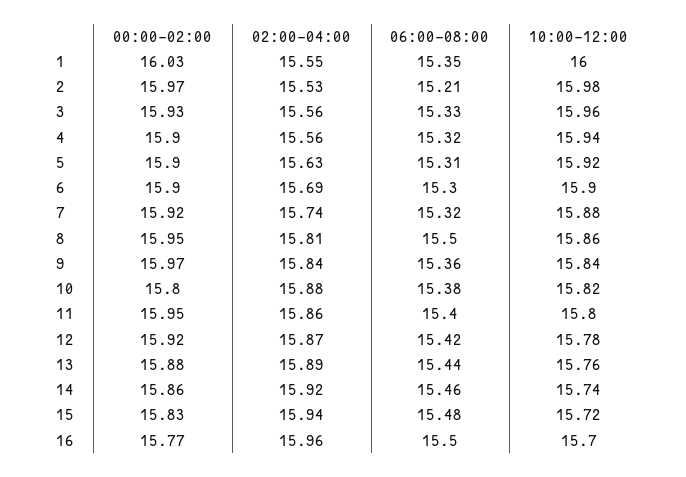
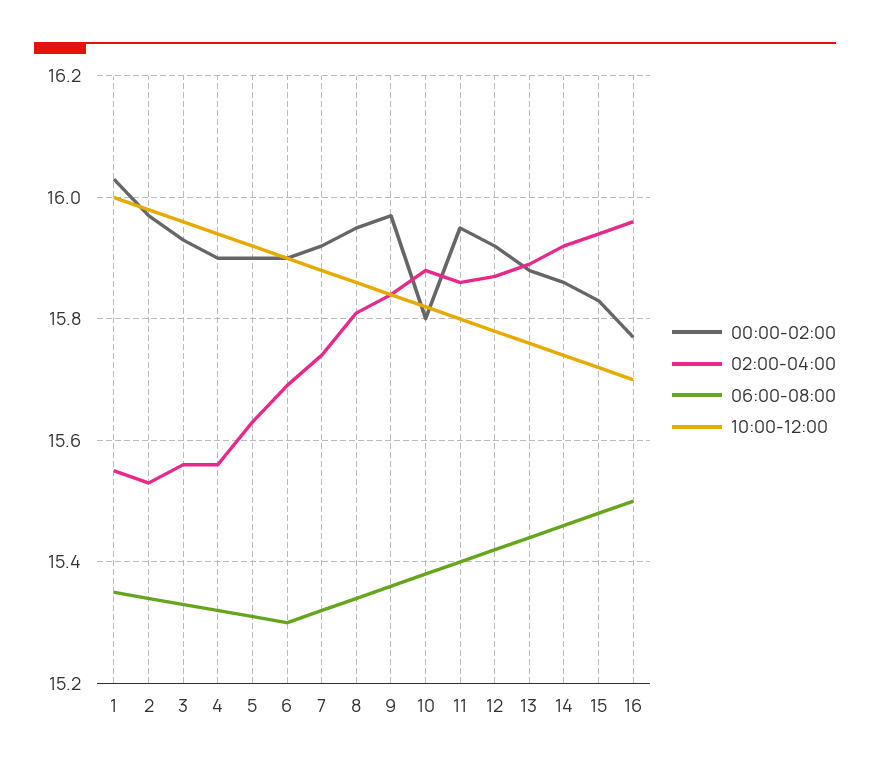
06:00-08:00, 2: 15.21 -> 15.35
06:00-08:00, 8: 15.5 -> 15.35

